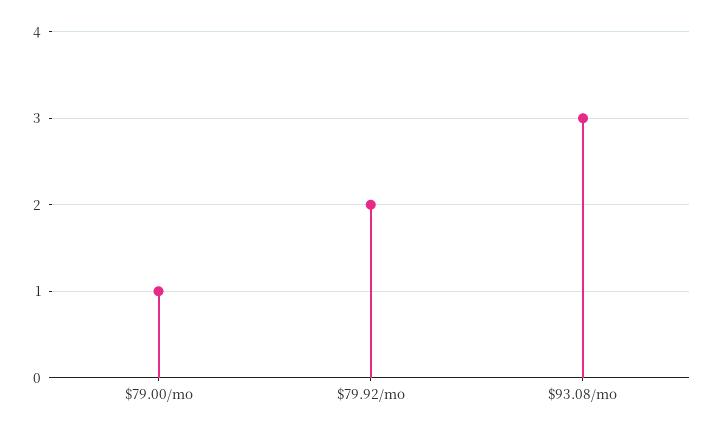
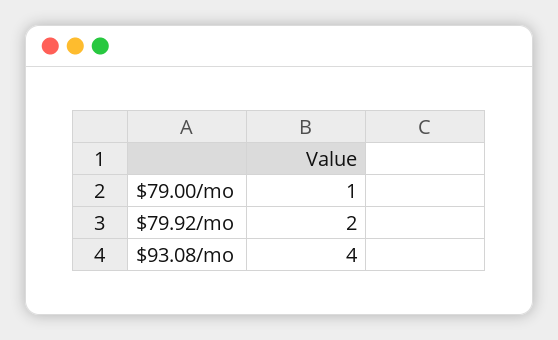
$93.08/mo: 3 -> 4

